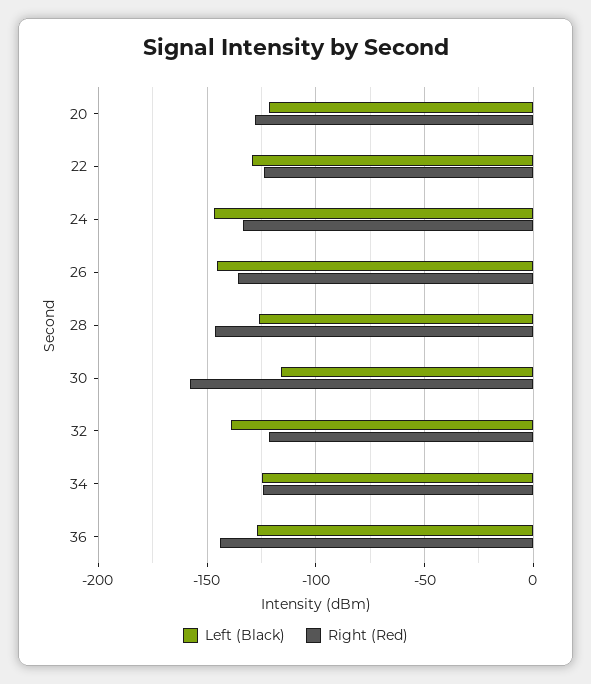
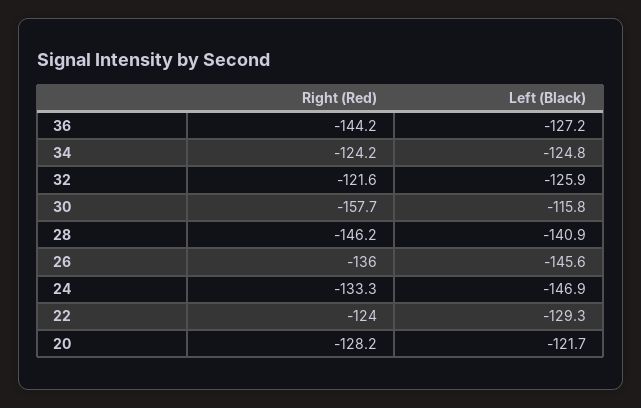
Left (Black), 28: -125 -> -140.9
Left (Black), 32: -140 -> -125.9

